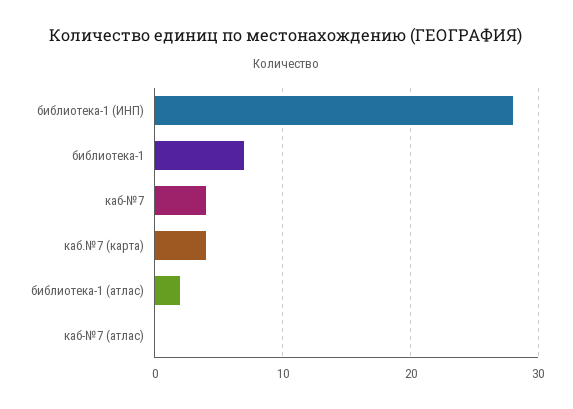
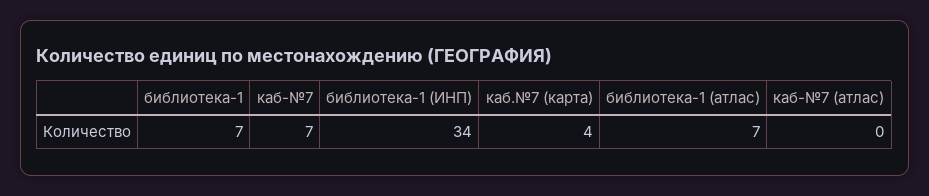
библиотека-1 (ИНП): 28 -> 34
каб-№7: 4 -> 7
библиотека-1 (атлас): 2 -> 7

